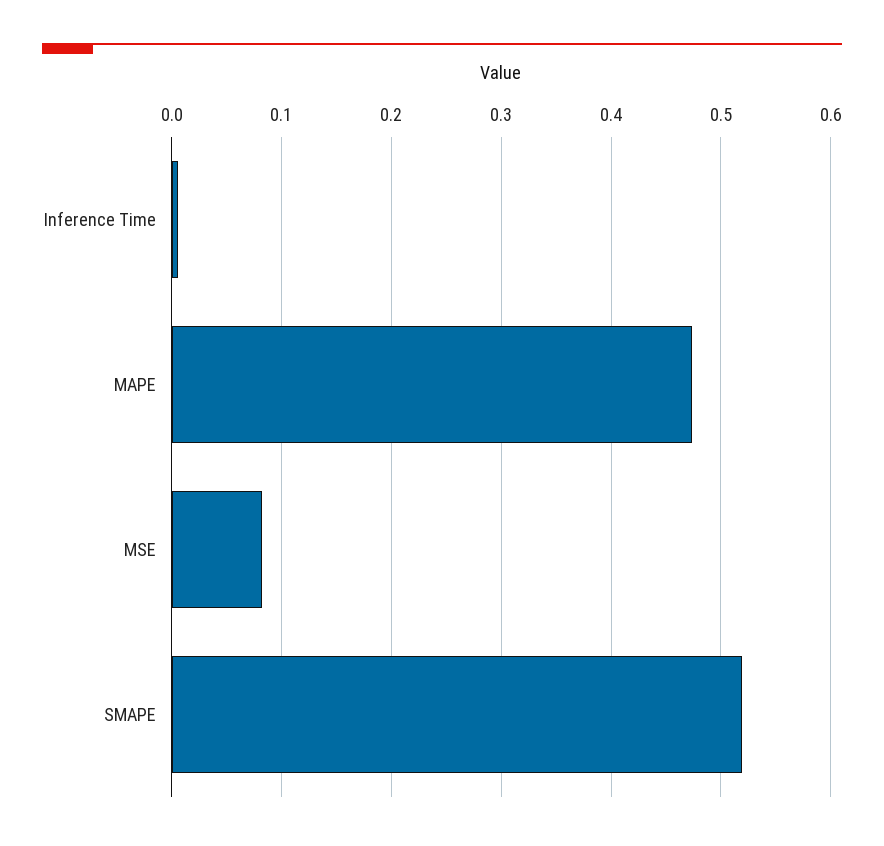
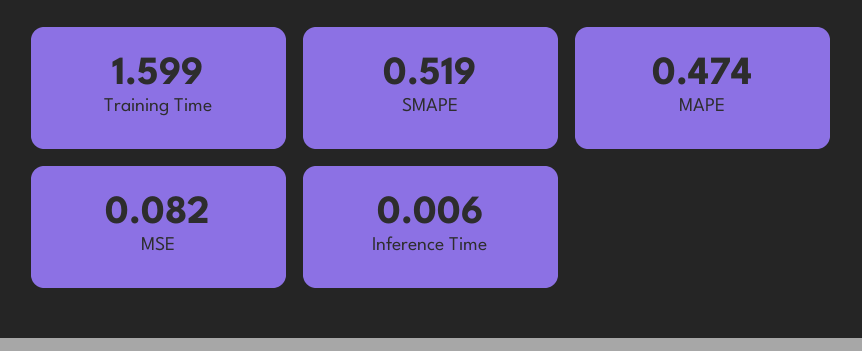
Training Time: none -> 1.599

